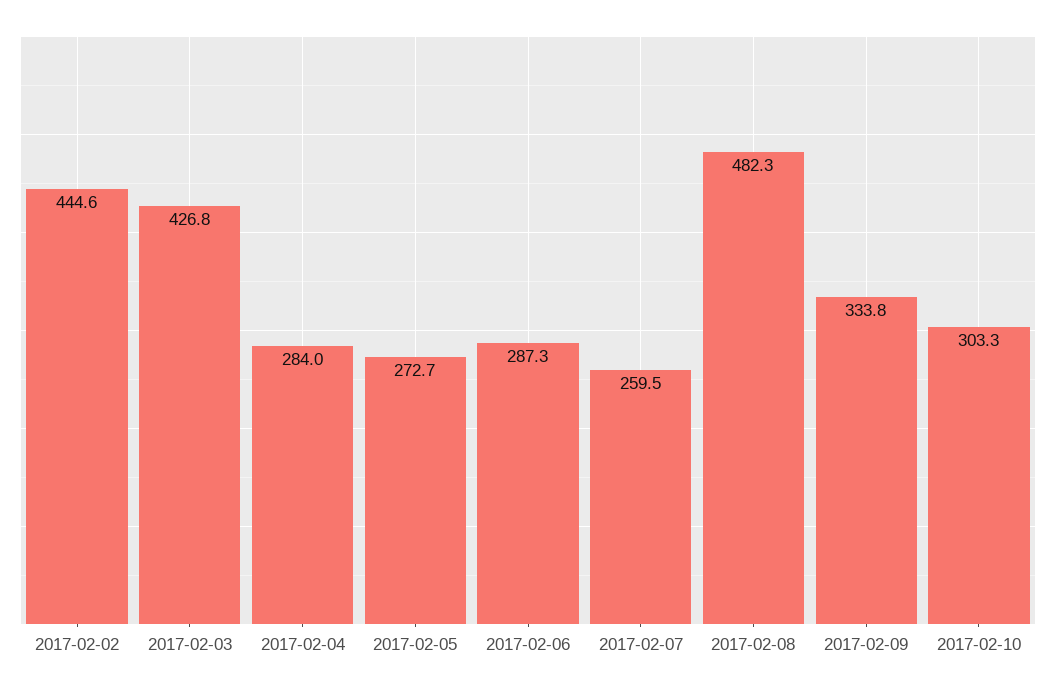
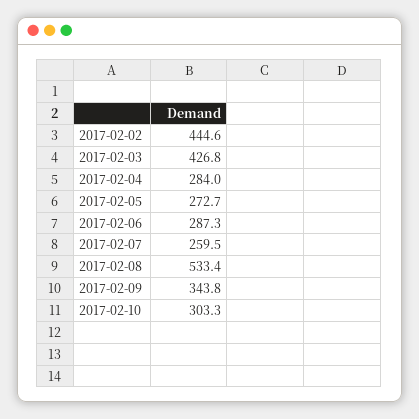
2017-02-08: 482.3 -> 533.4
2017-02-09: 333.8 -> 343.8

